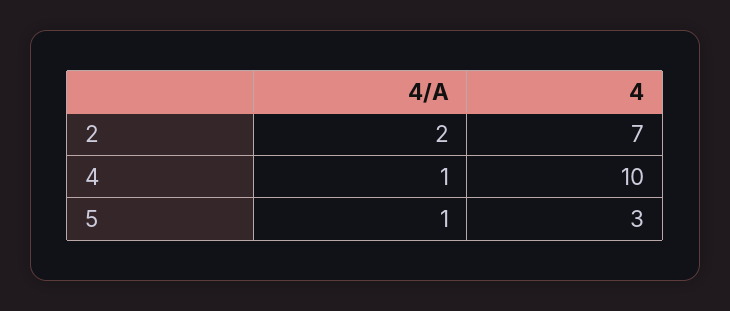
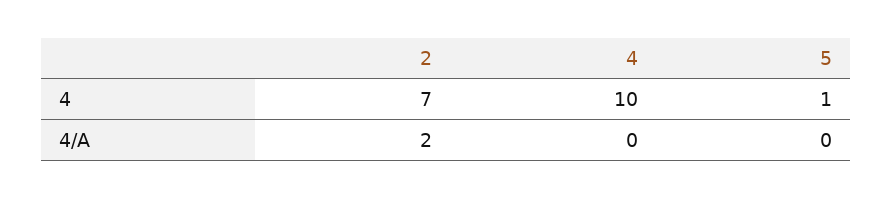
4/A, 4: 1 -> 0
4/A, 5: 1 -> 0
4, 5: 3 -> 1

